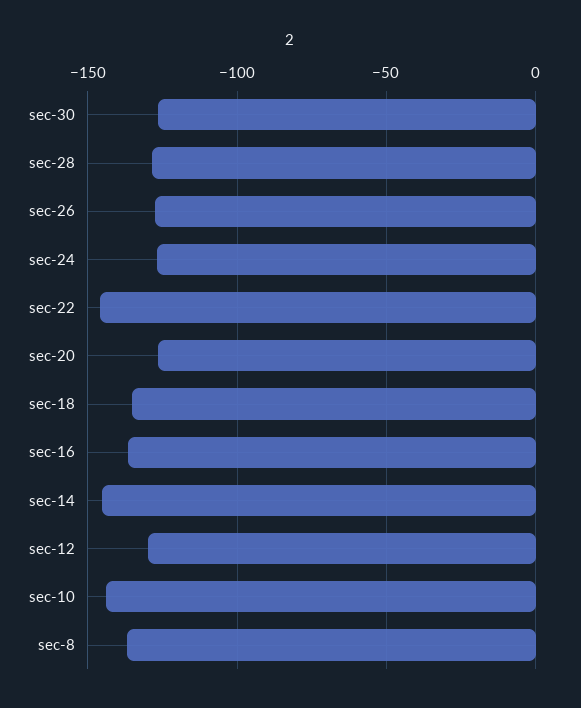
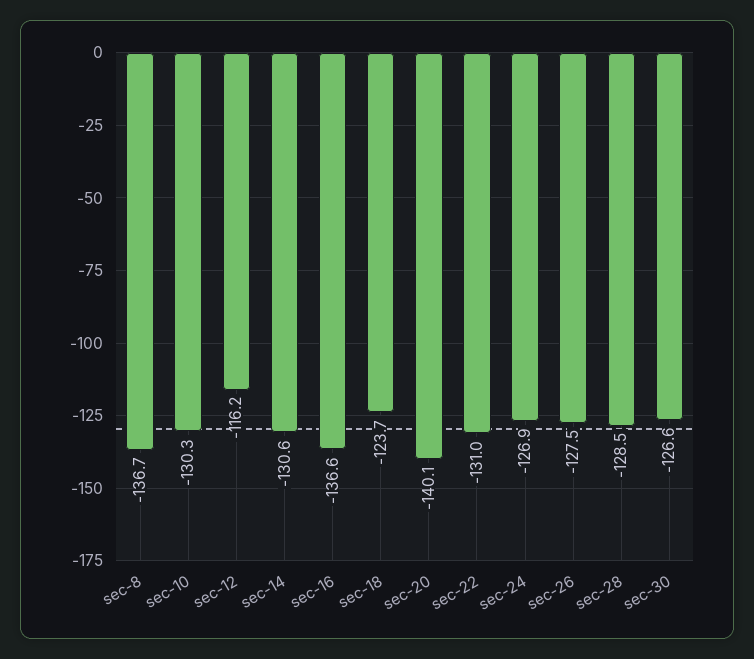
sec-22: -145 -> -131
sec-20: -125 -> -140.1
sec-18: -135 -> -123.7
sec-14: -145 -> -130.6
sec-12: -130 -> -116.2
sec-10: -145 -> -130.3

